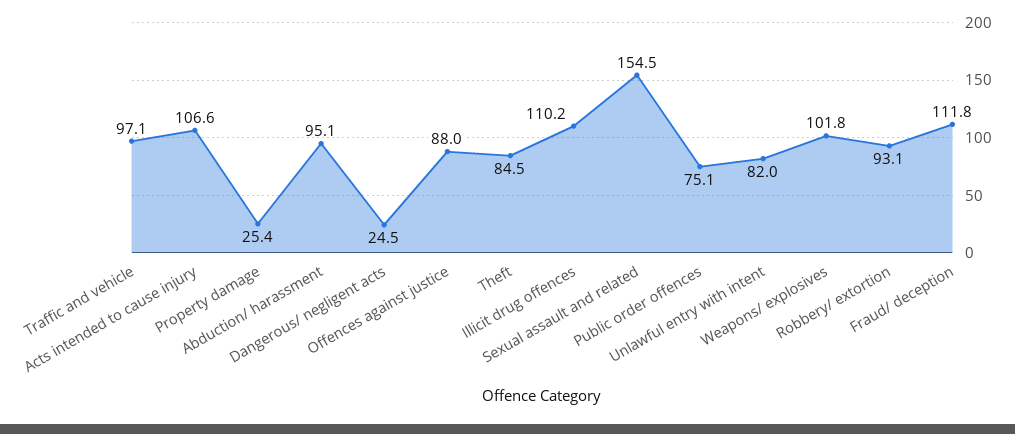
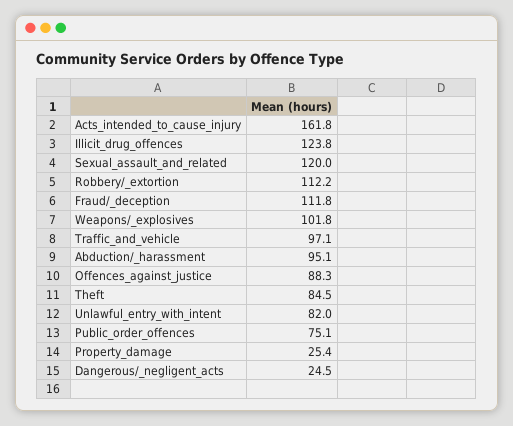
Acts intended to cause injury: 106.6 -> 161.8
Offences against justice: 88 -> 88.3
Illicit drug offences: 110.2 -> 123.8
Sexual assault and related: 154.5 -> 120
Robbery/ extortion: 93.1 -> 112.2

